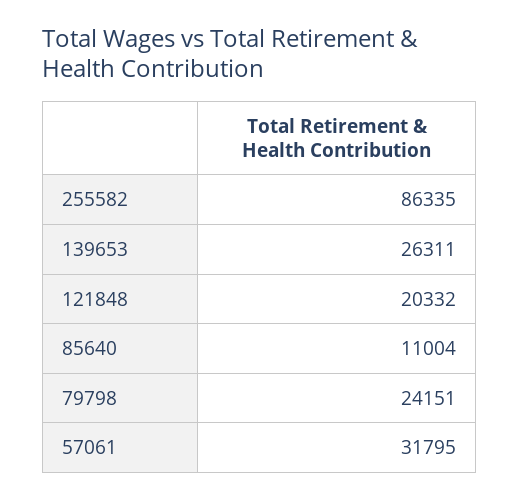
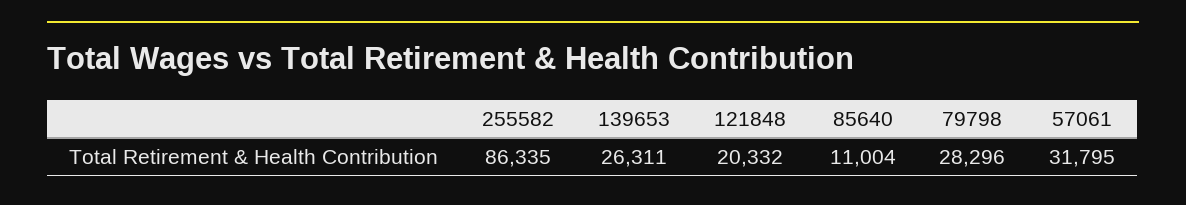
79798: 24151 -> 28296

